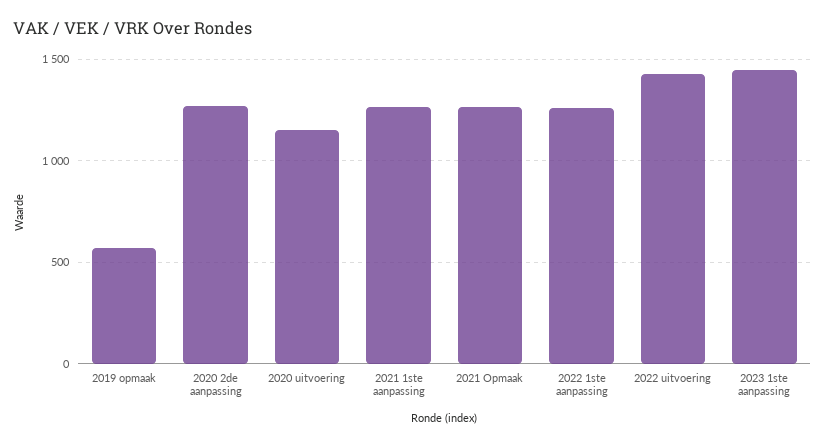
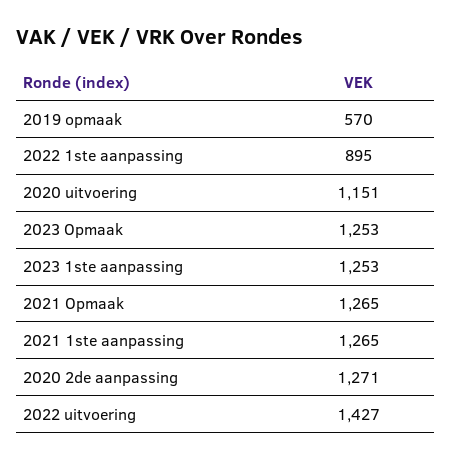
2022 1ste aanpassing: 1250 -> 895
2023 1ste aanpassing: 1450 -> 1253
2023 Opmaak: none -> 1253

